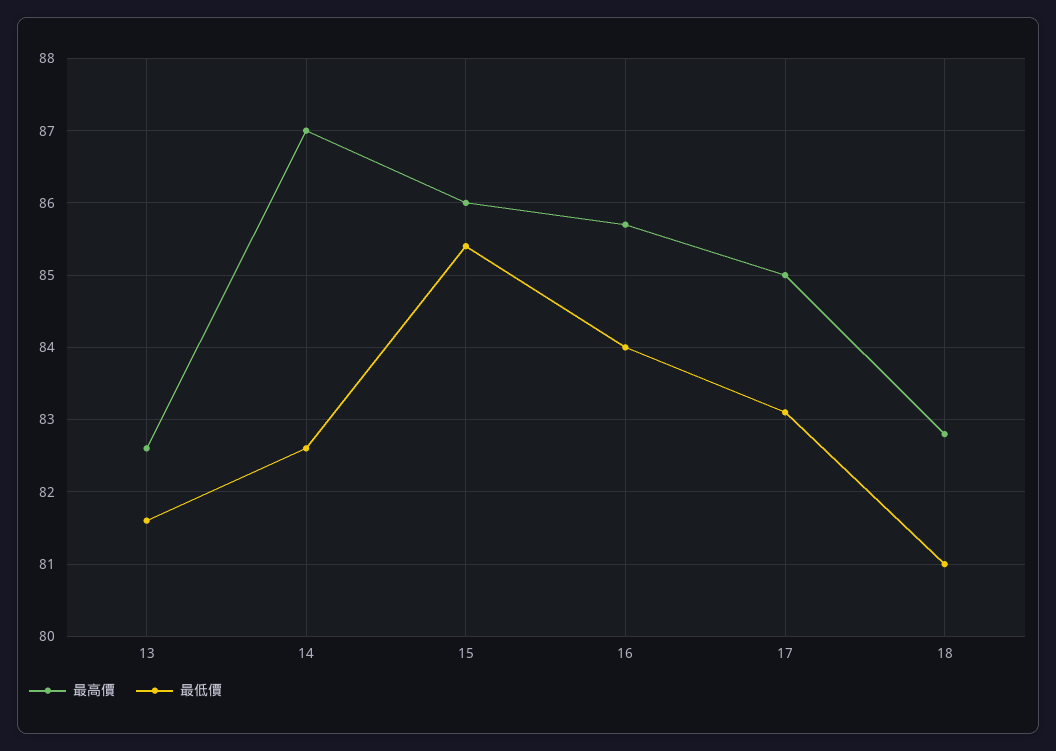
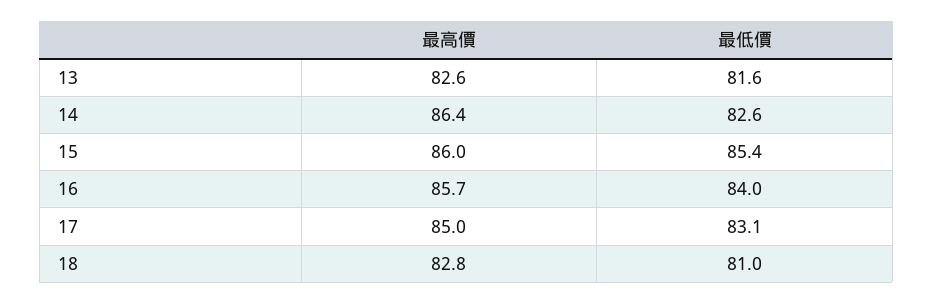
最高價, 14: 87 -> 86.4

